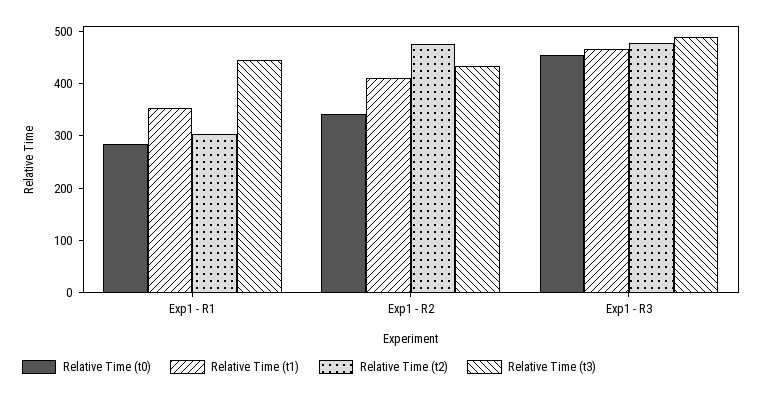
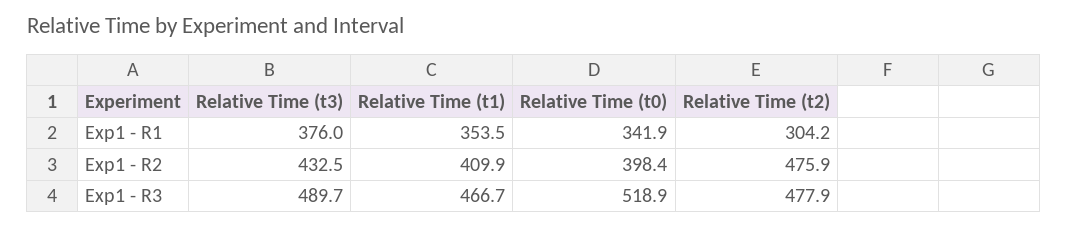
Relative Time (t0), Exp1 - R1: 280 -> 341.9
Relative Time (t3), Exp1 - R1: 440 -> 376
Relative Time (t0), Exp1 - R2: 340 -> 398.4
Relative Time (t0), Exp1 - R3: 460 -> 518.9

